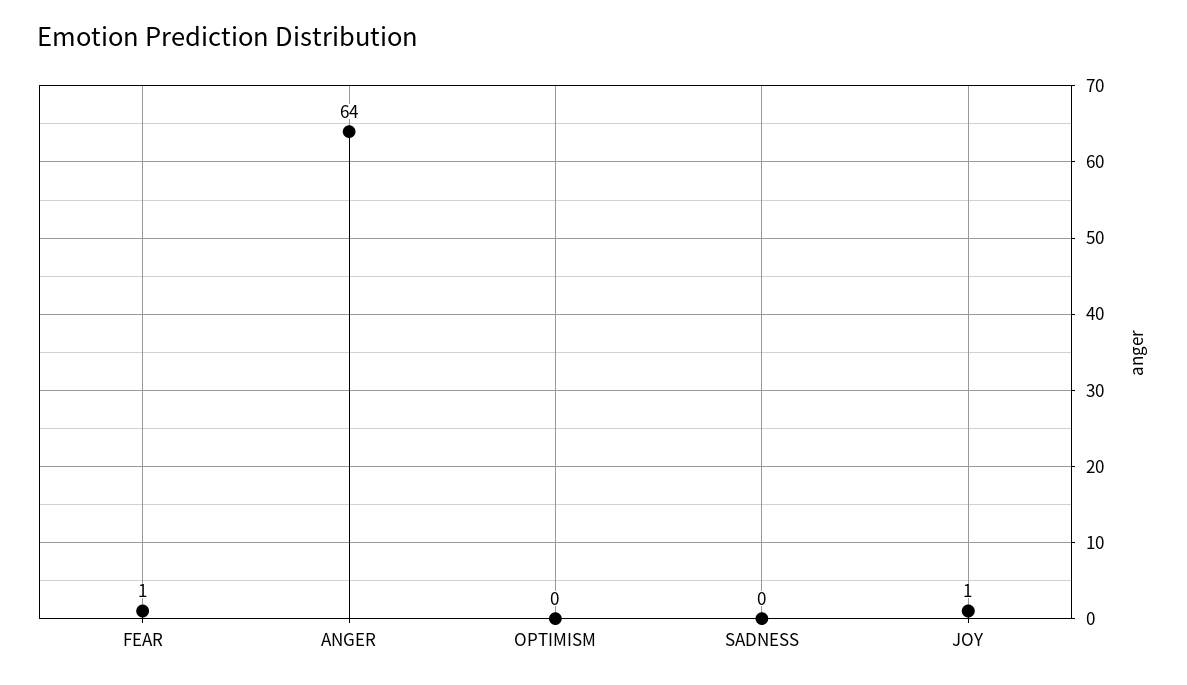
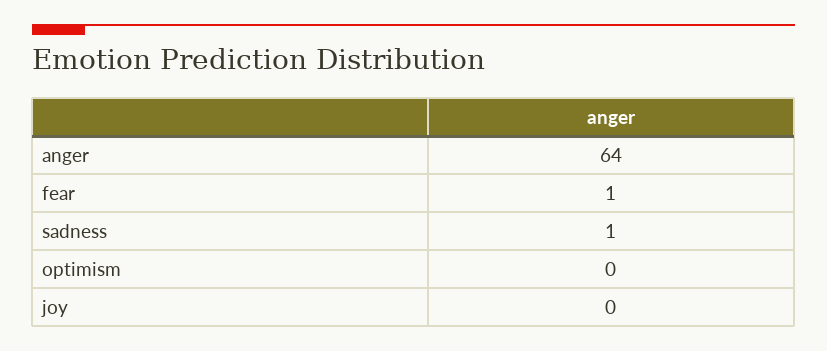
SADNESS: 0 -> 1
JOY: 1 -> 0

